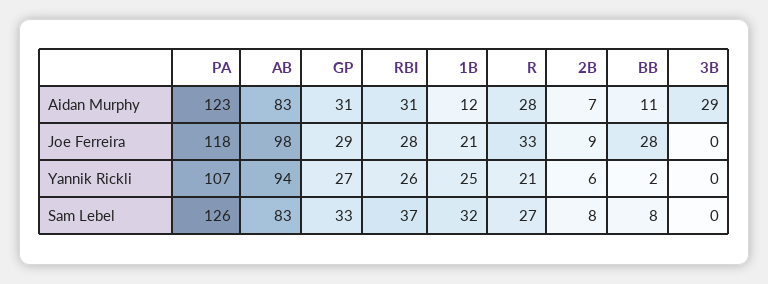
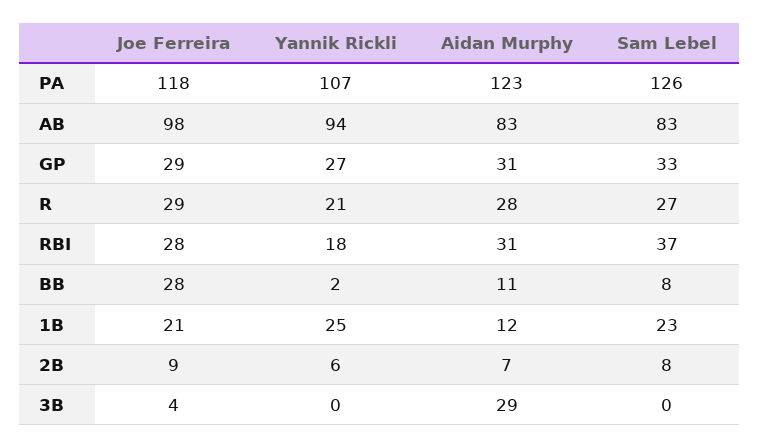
R, Joe Ferreira: 33 -> 29
3B, Joe Ferreira: 0 -> 4
RBI, Yannik Rickli: 26 -> 18
1B, Sam Lebel: 32 -> 23

